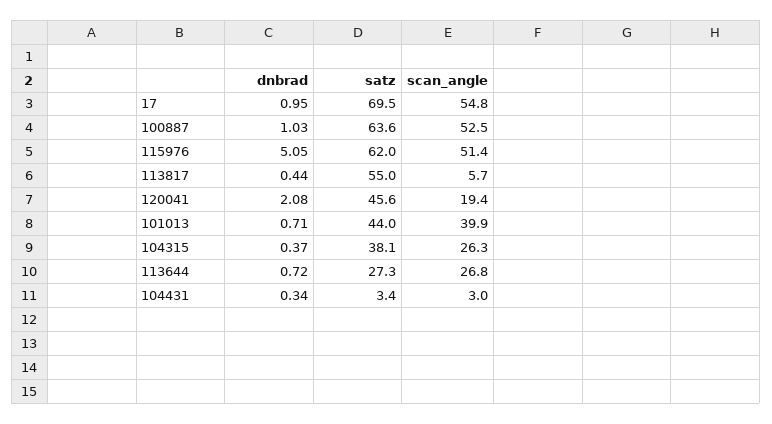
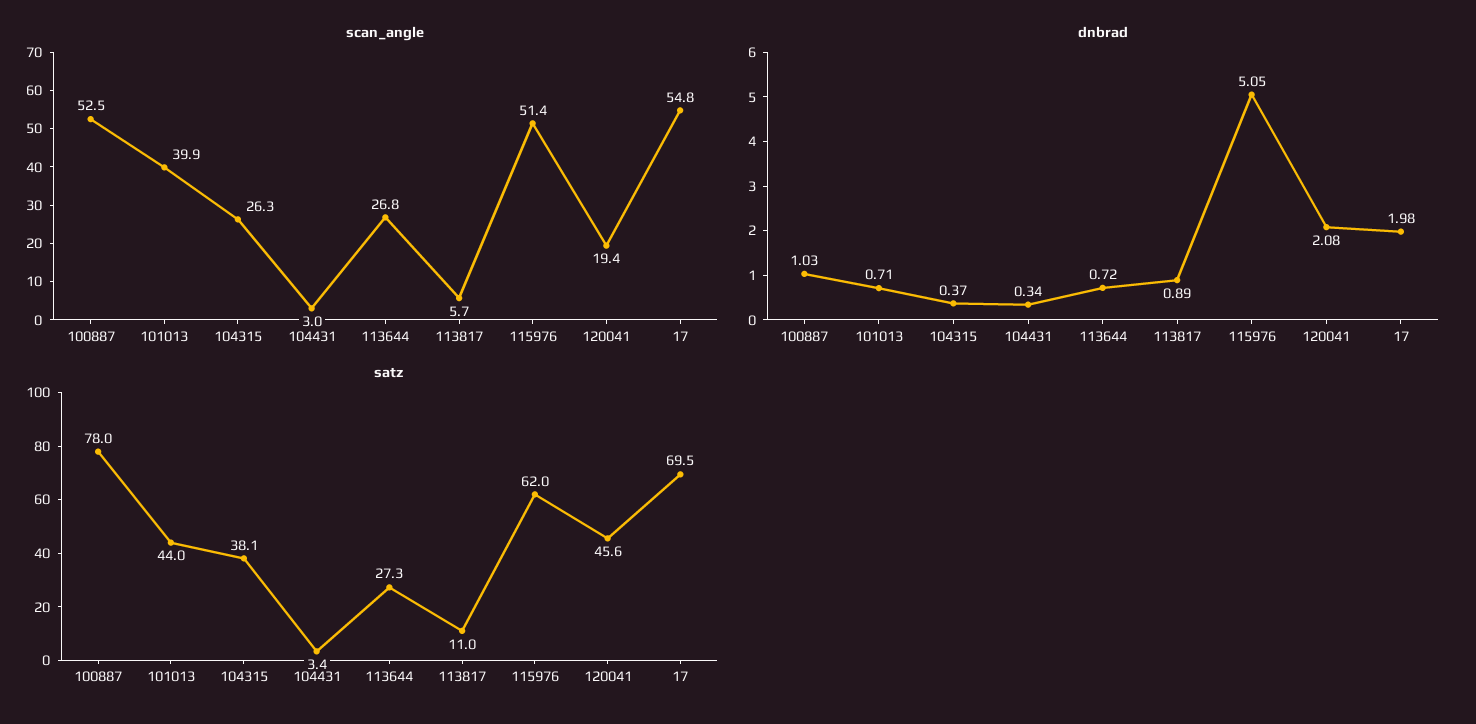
dnbrad, 17: 0.95 -> 1.98
satz, 100887: 63.6 -> 78
dnbrad, 113817: 0.44 -> 0.89
satz, 113817: 55 -> 11

